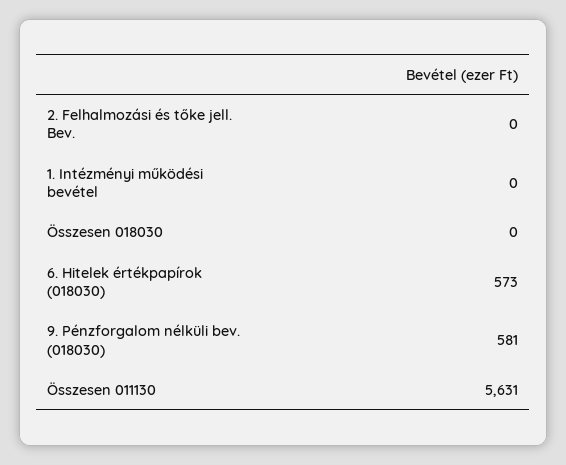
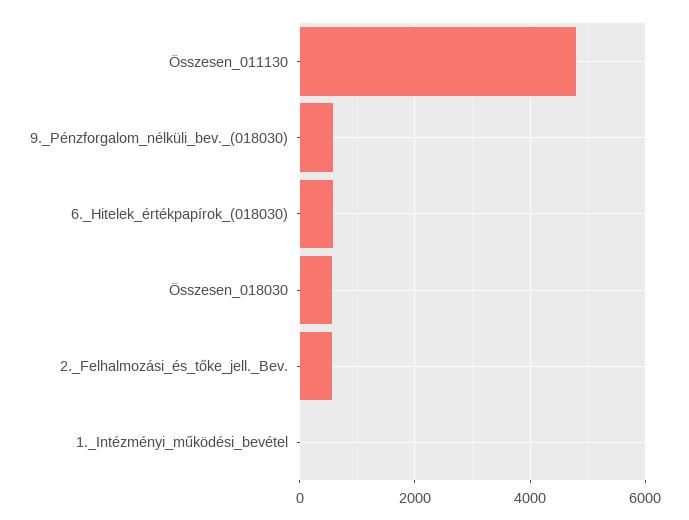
2. Felhalmozási és tőke jell. Bev.: 0 -> 600
Összesen 018030: 0 -> 600
Összesen 011130: 5631 -> 4800

